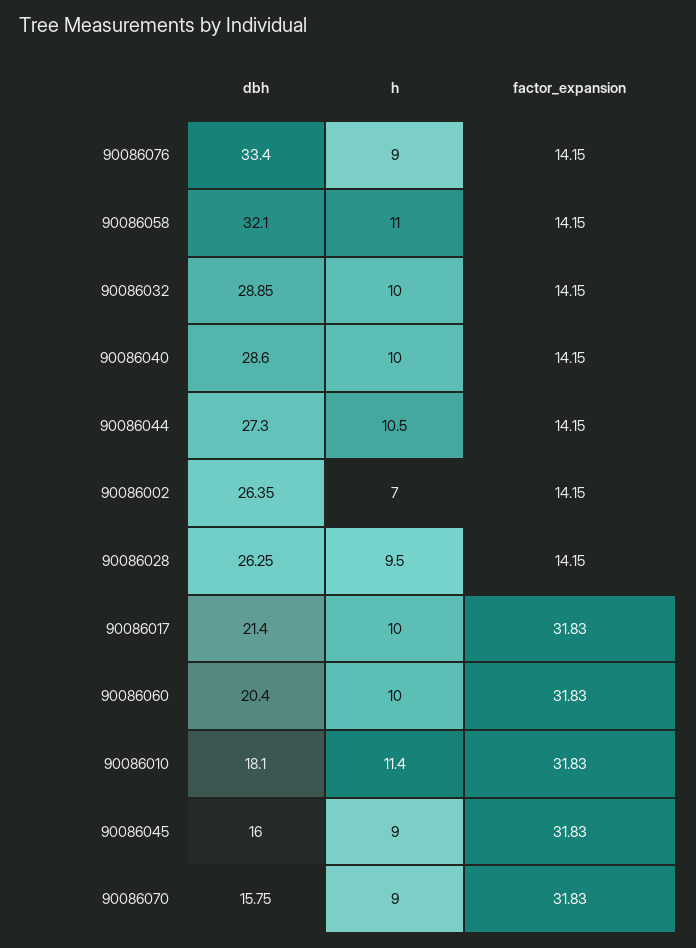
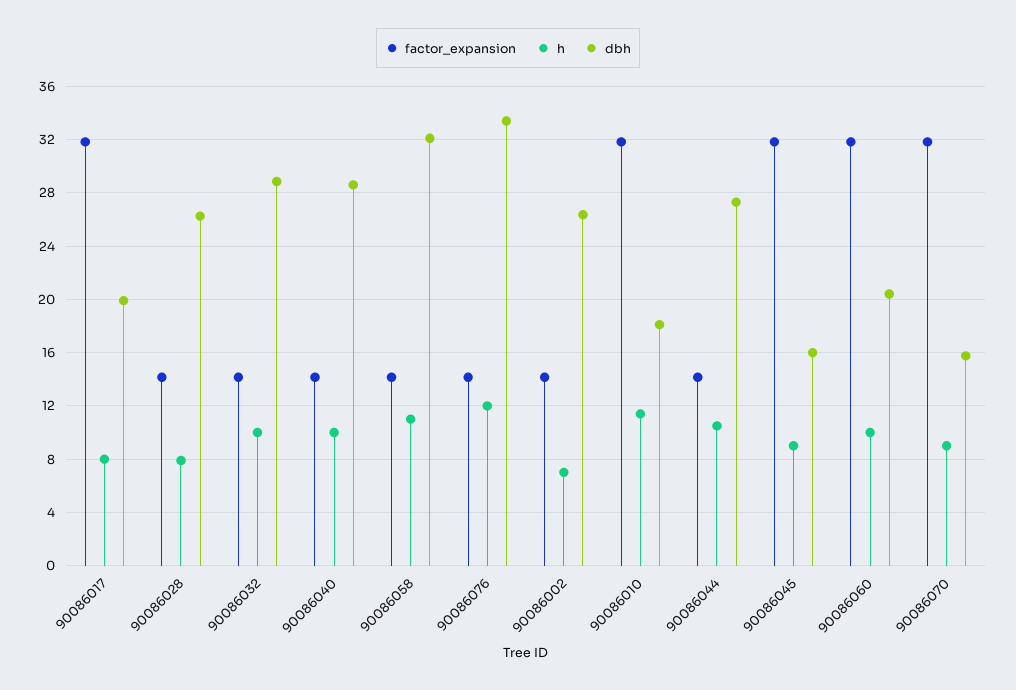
h, 90086076: 9 -> 12
h, 90086028: 9.5 -> 8
dbh, 90086017: 21.4 -> 20
h, 90086017: 10 -> 8

